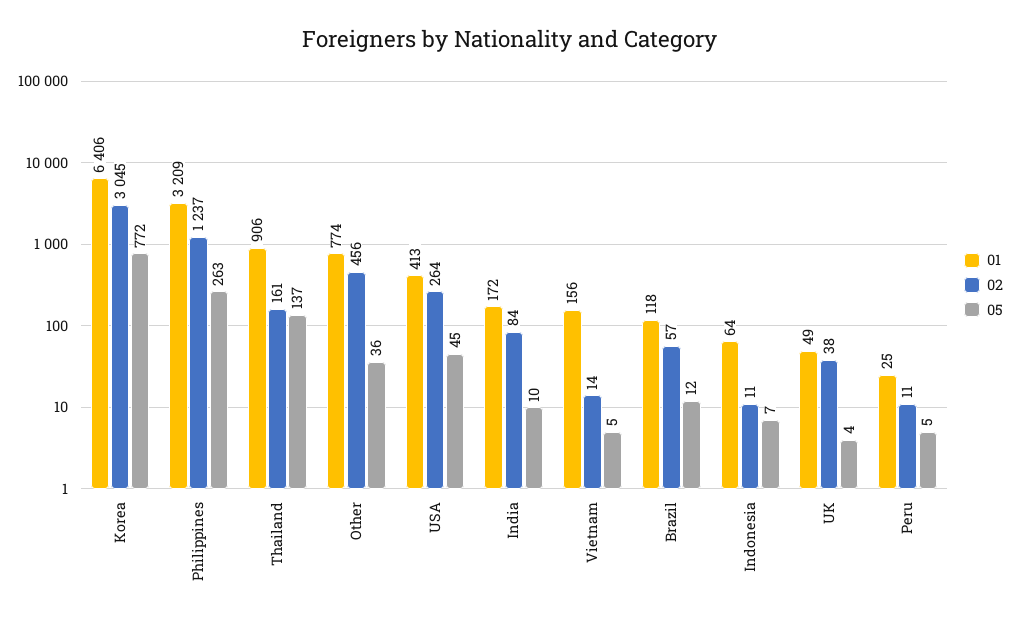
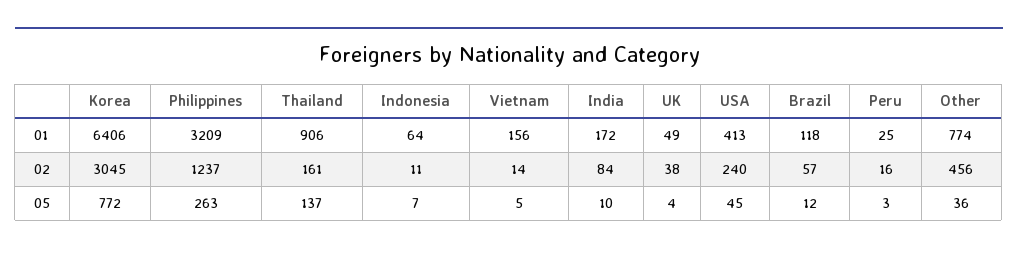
02, USA: 264 -> 240
02, Peru: 11 -> 16
05, Peru: 5 -> 3

